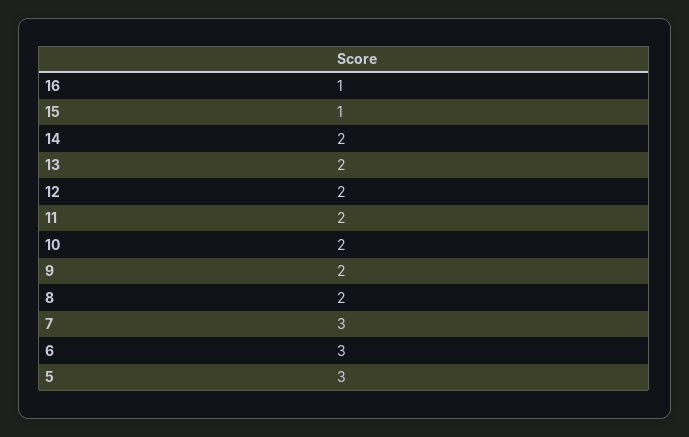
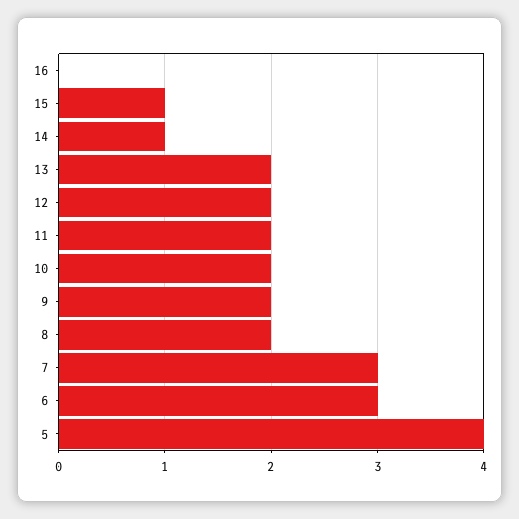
16: 1 -> 0
14: 2 -> 1
5: 3 -> 4

